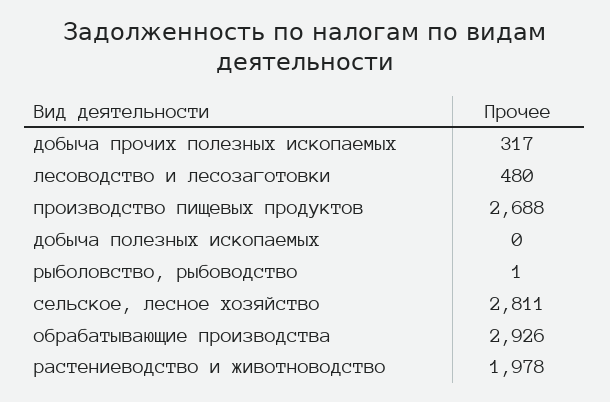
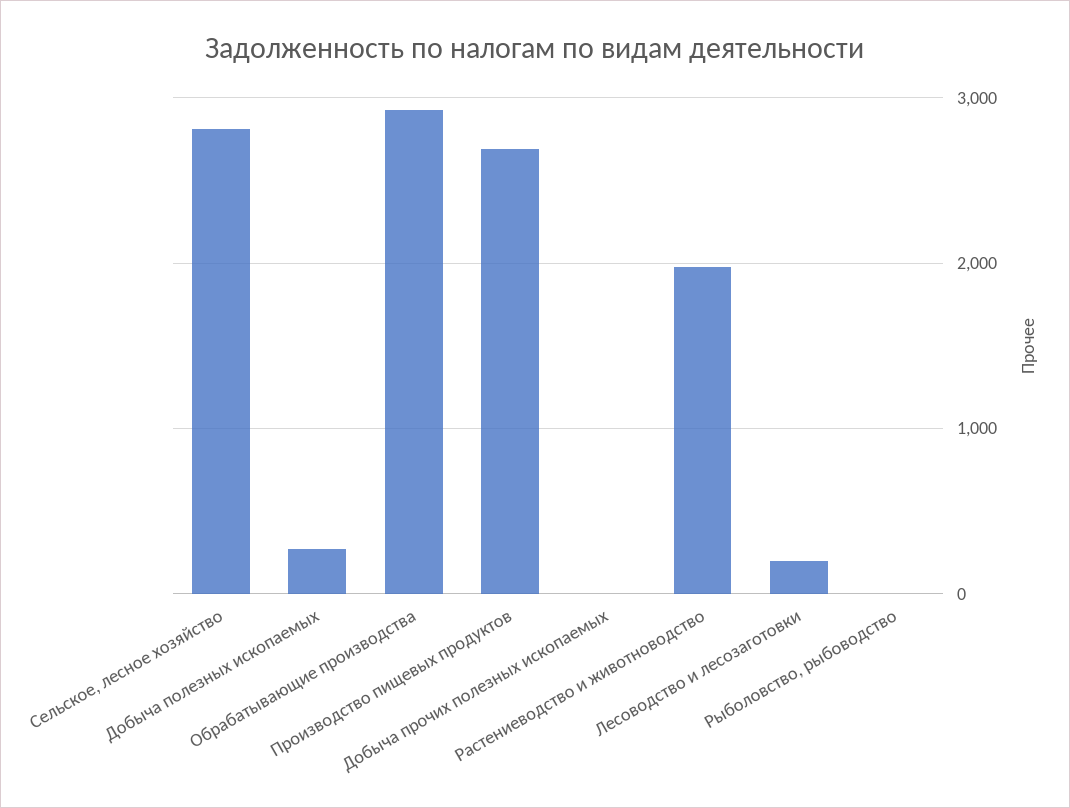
добыча прочих полезных ископаемых: 317 -> 0
лесоводство и лесозаготовки: 480 -> 200
добыча полезных ископаемых: 0 -> 300

